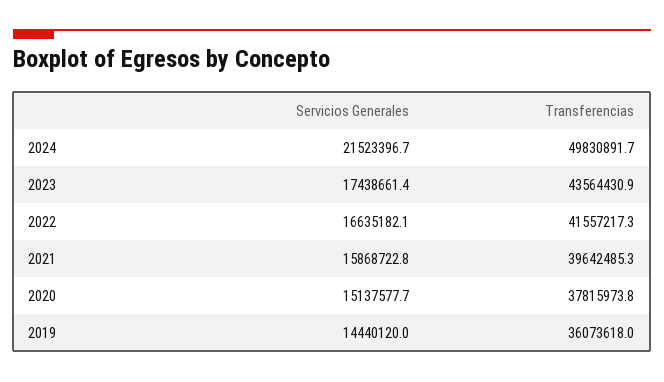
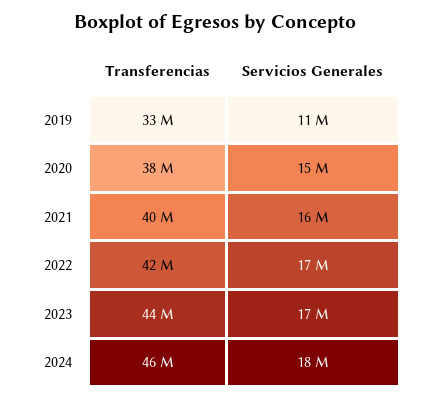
Servicios Generales, 2024: 21523396.7 -> 18000000
Transferencias, 2024: 49830891.7 -> 46000000
Servicios Generales, 2019: 14440120 -> 11000000
Transferencias, 2019: 36073618 -> 33000000

